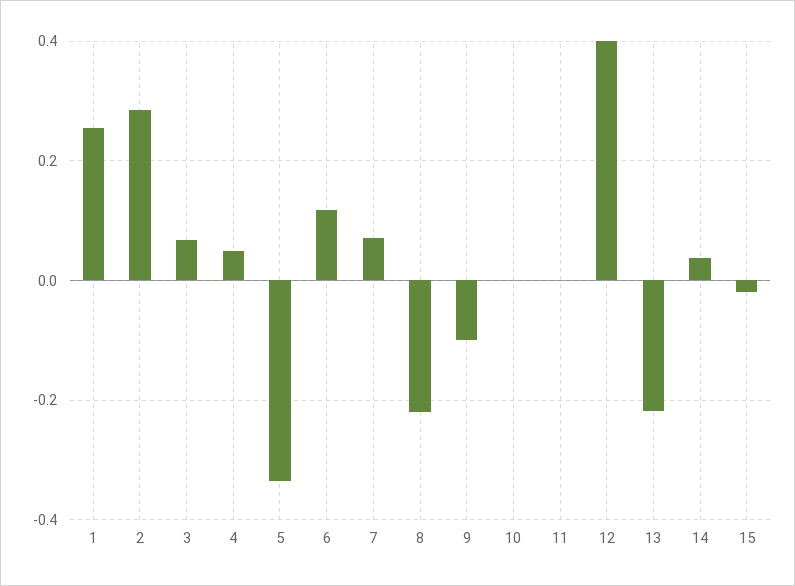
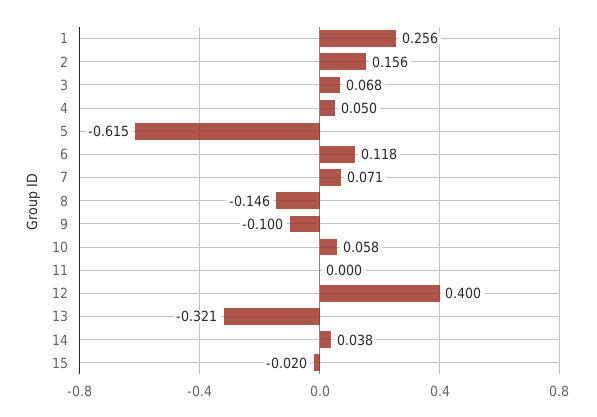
2: 0.28 -> 0.156
5: -0.34 -> -0.615
8: -0.22 -> -0.146
10: 0 -> 0.058
13: -0.22 -> -0.321

